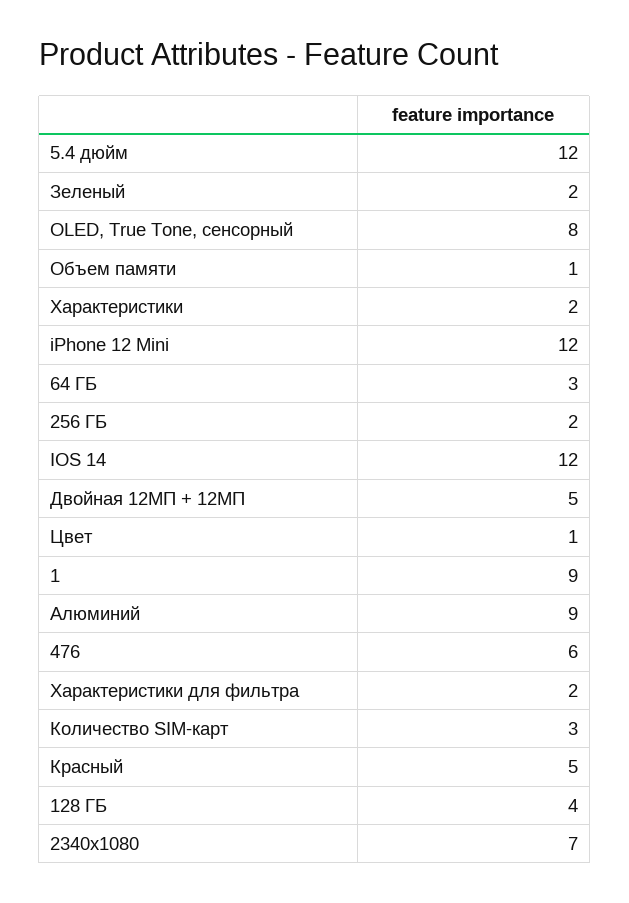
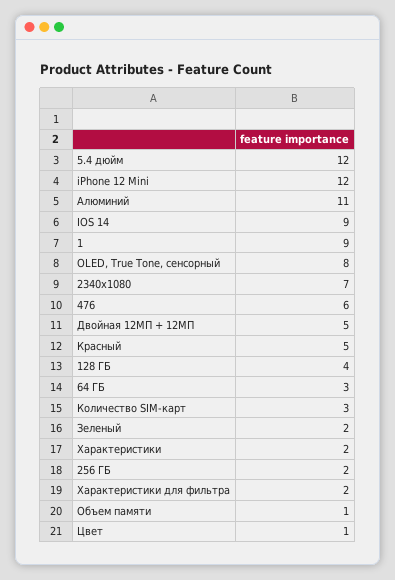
IOS 14: 12 -> 9
Алюминий: 9 -> 11

